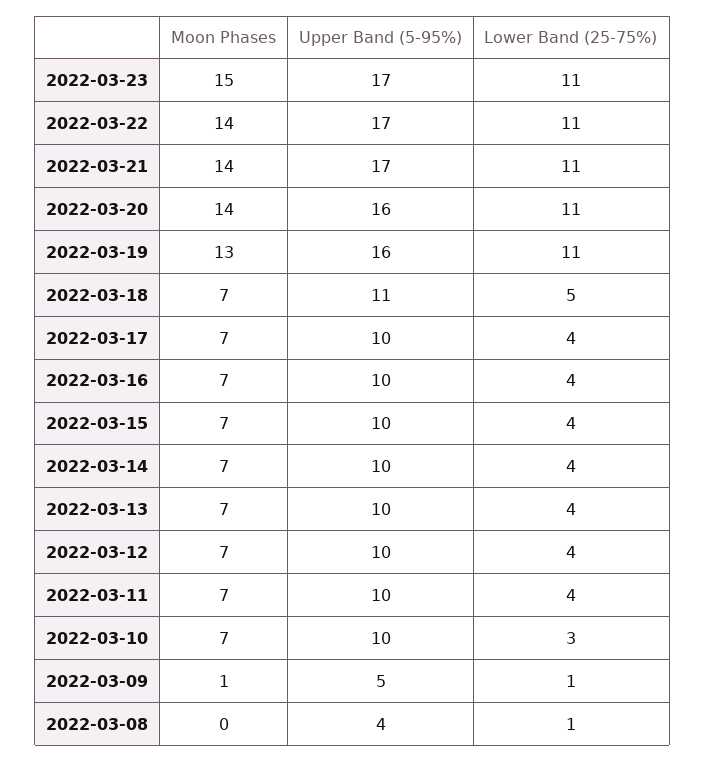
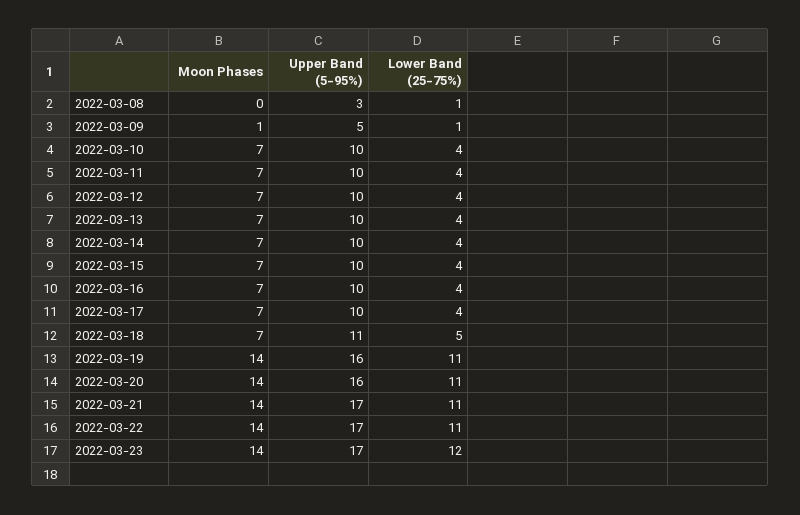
Moon Phases, 2022-03-23: 15 -> 14
Lower Band (25-75%), 2022-03-23: 11 -> 12
Moon Phases, 2022-03-19: 13 -> 14
Lower Band (25-75%), 2022-03-10: 3 -> 4
Upper Band (5-95%), 2022-03-08: 4 -> 3

